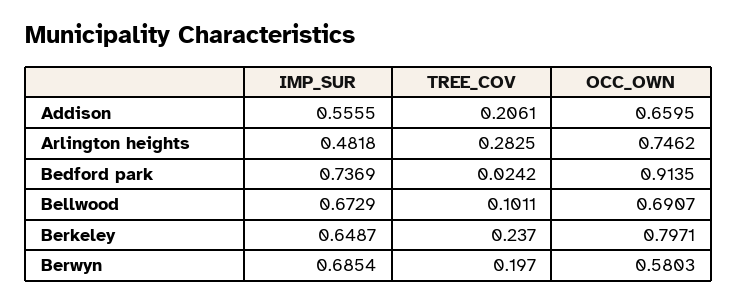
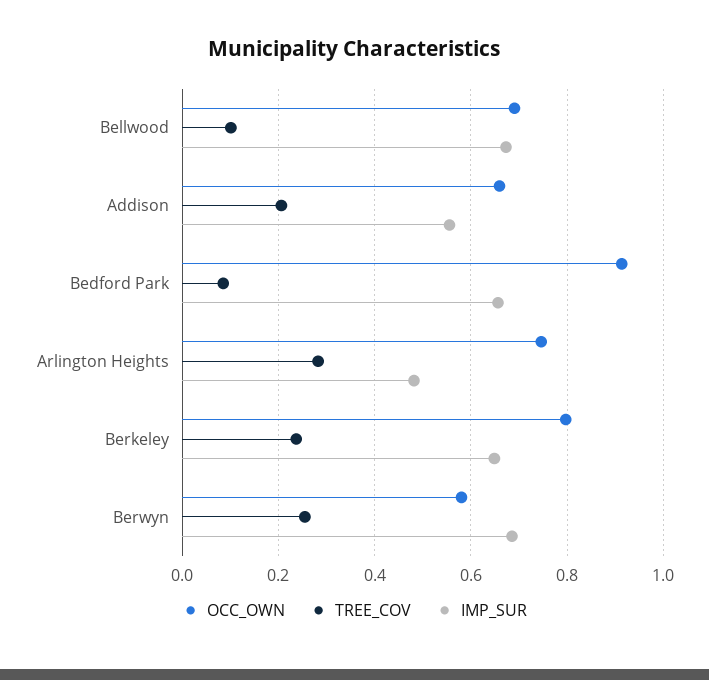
IMP_SUR, Bedford park: 0.7369 -> 0.66
TREE_COV, Bedford park: 0.0242 -> 0.08
TREE_COV, Berwyn: 0.197 -> 0.26

